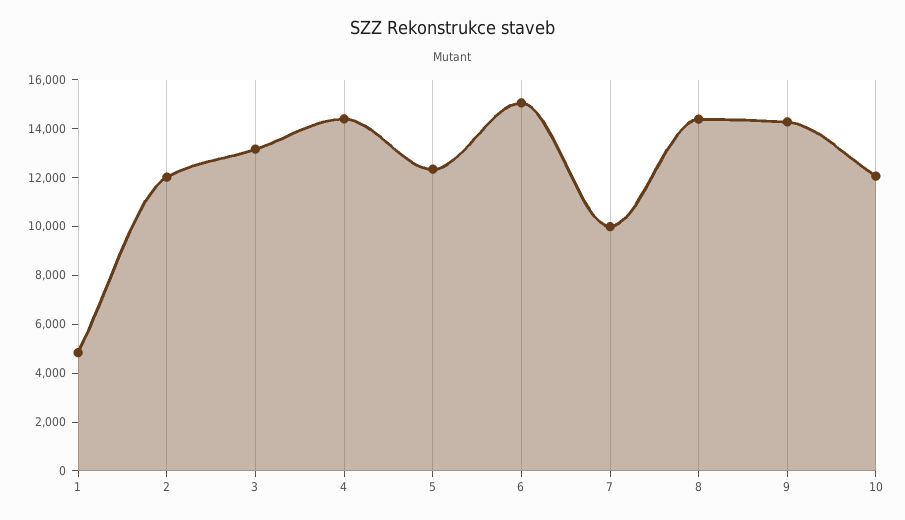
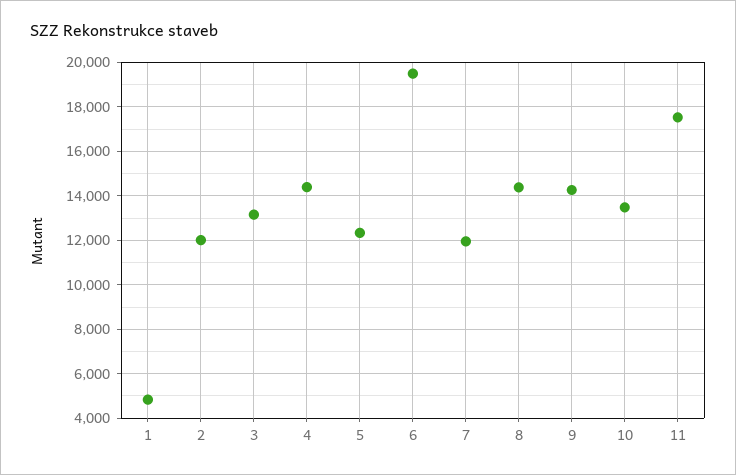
6: 15000 -> 19500
7: 10000 -> 12000
10: 12000 -> 13500
11: none -> 17500

